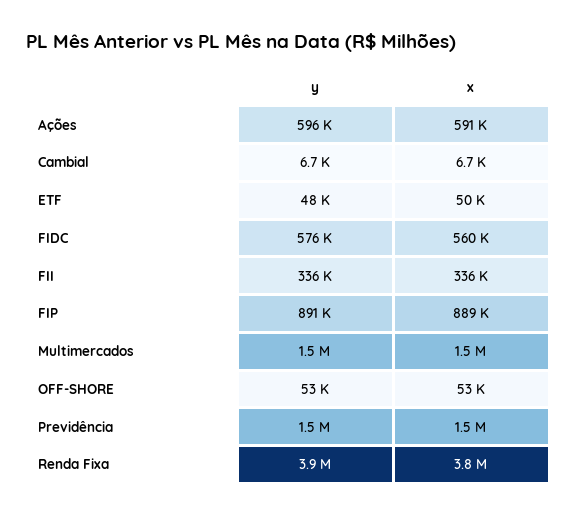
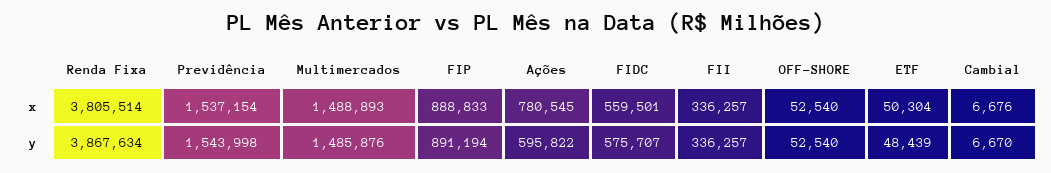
x, Ações: 591000 -> 780545

